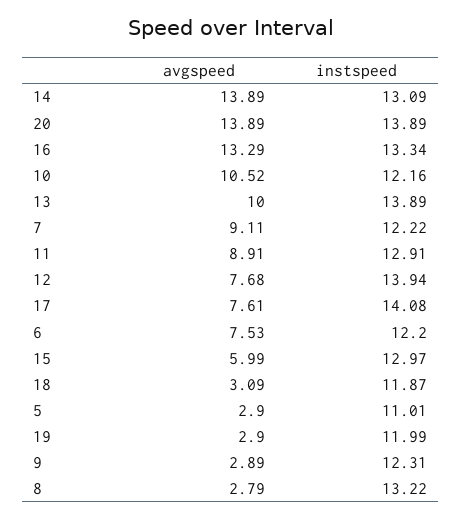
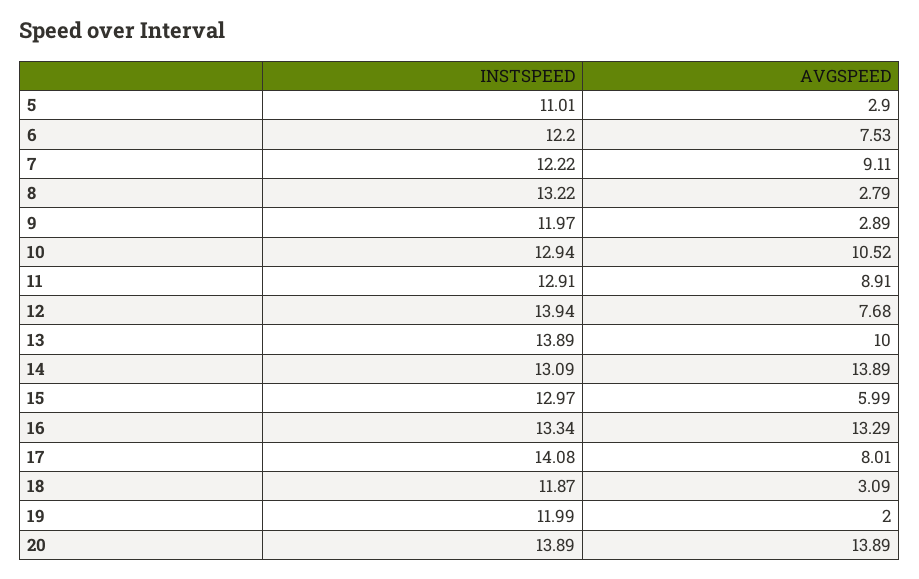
instspeed, 10: 12.16 -> 12.94
avgspeed, 17: 7.61 -> 8.01
avgspeed, 19: 2.9 -> 2
instspeed, 9: 12.31 -> 11.97

